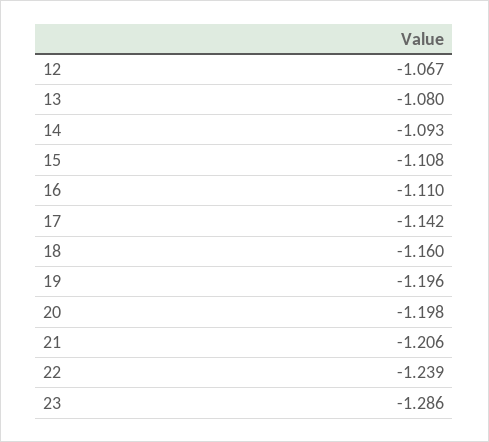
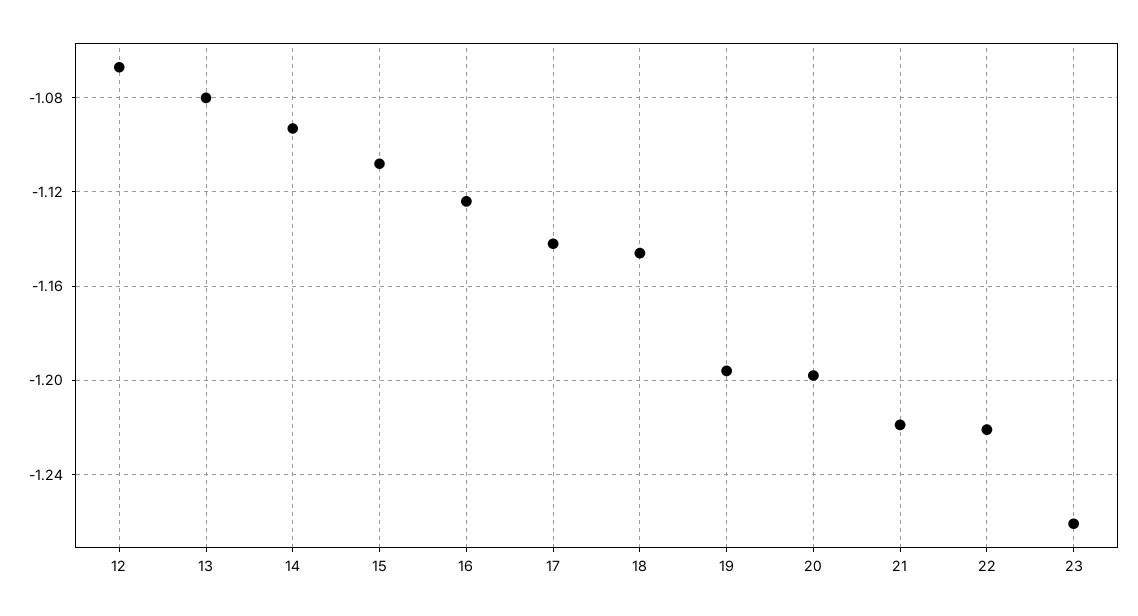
16: -1.11 -> -1.125
18: -1.16 -> -1.145
21: -1.206 -> -1.22
22: -1.239 -> -1.22
23: -1.286 -> -1.26

